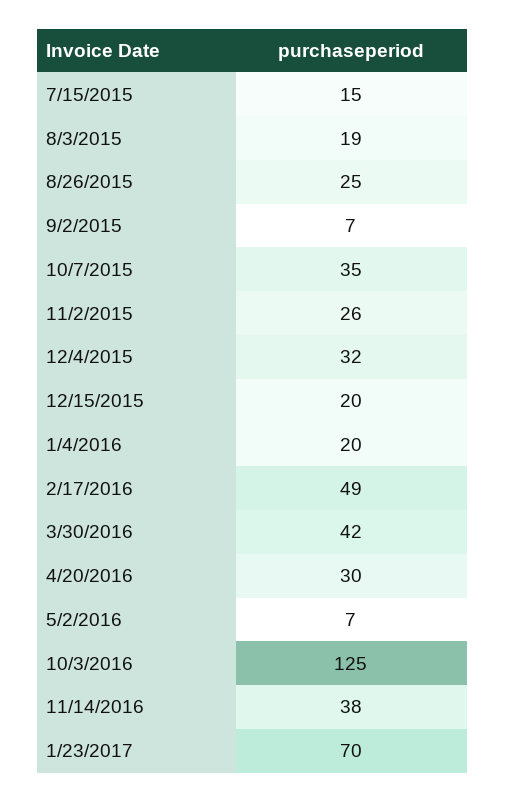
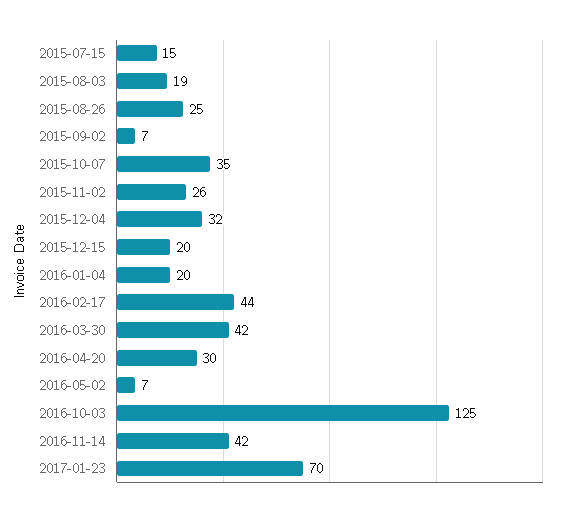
2/17/2016: 49 -> 44
11/14/2016: 38 -> 42

